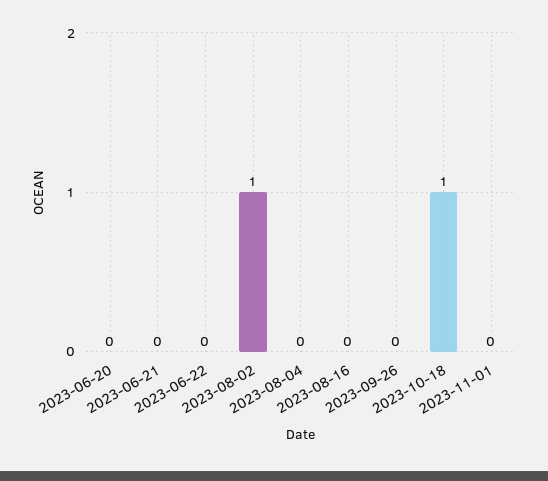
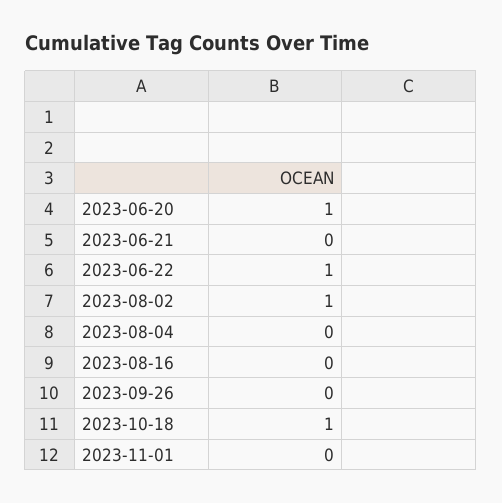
2023-06-20: 0 -> 1
2023-06-22: 0 -> 1

